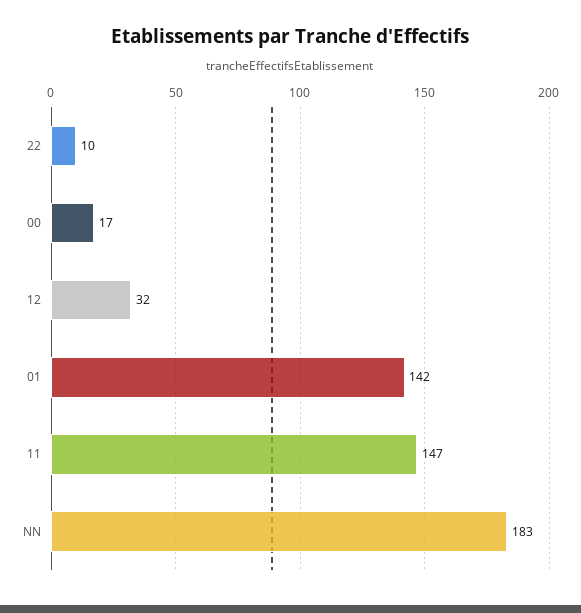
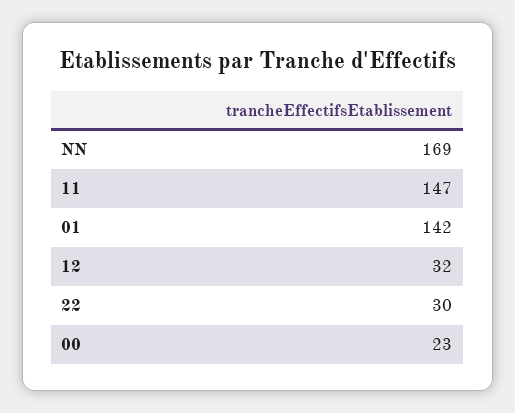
22: 10 -> 30
00: 17 -> 23
NN: 183 -> 169

